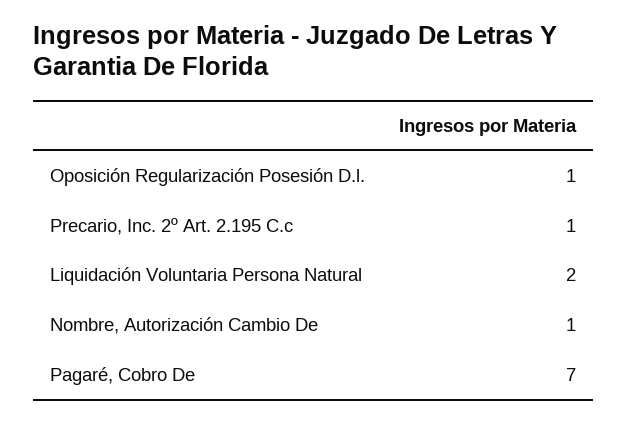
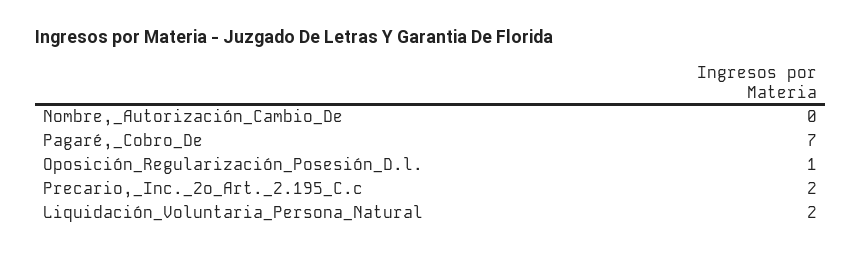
Precario, Inc. 2º Art. 2.195 C.c: 1 -> 2
Nombre, Autorización Cambio De: 1 -> 0

